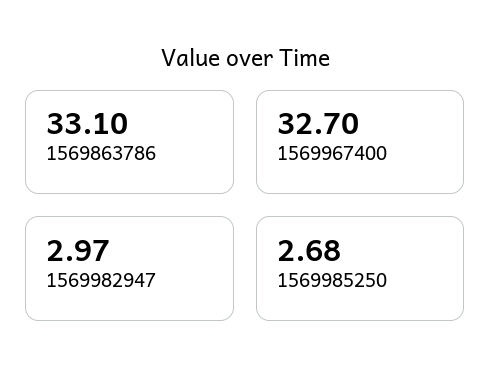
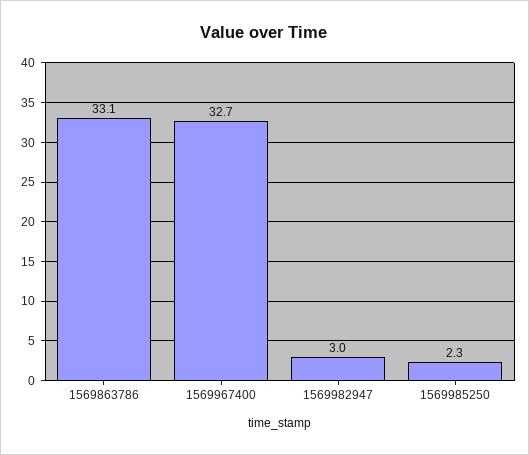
1569985250: 2.68 -> 2.3

